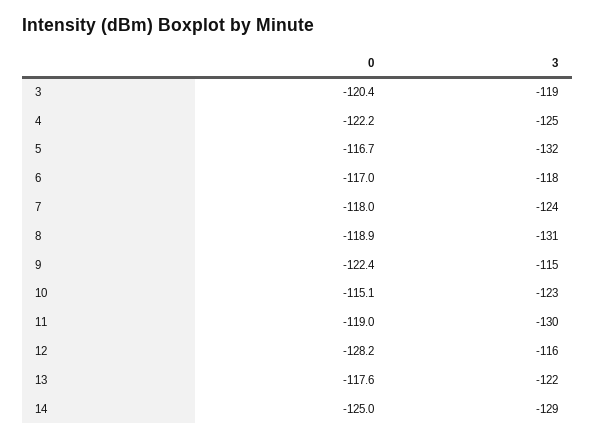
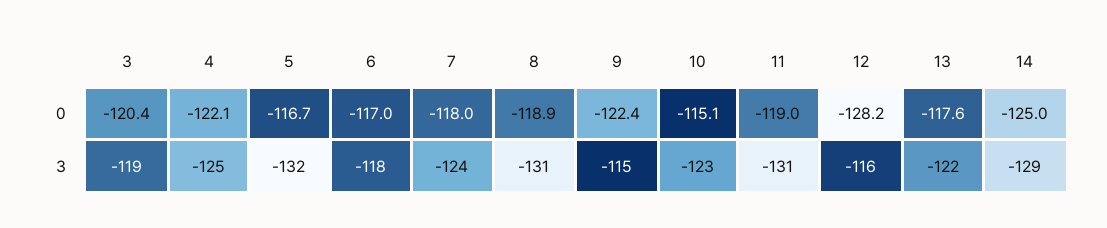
0, 4: -122.2 -> -122.1
3, 11: -130 -> -131

